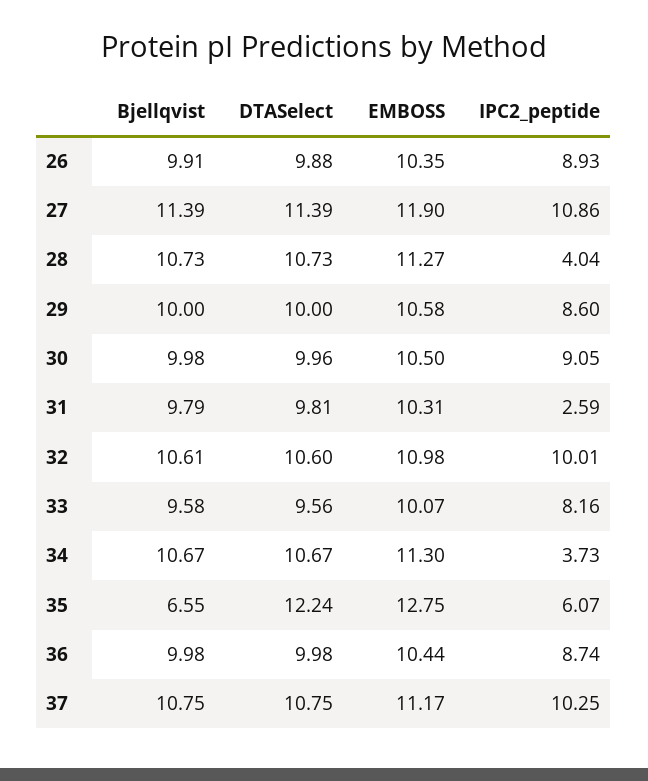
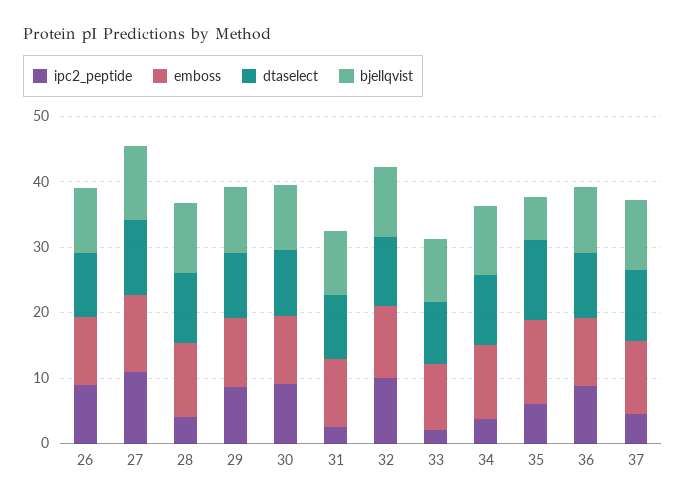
IPC2_peptide, 33: 8.16 -> 2
IPC2_peptide, 37: 10.25 -> 4

